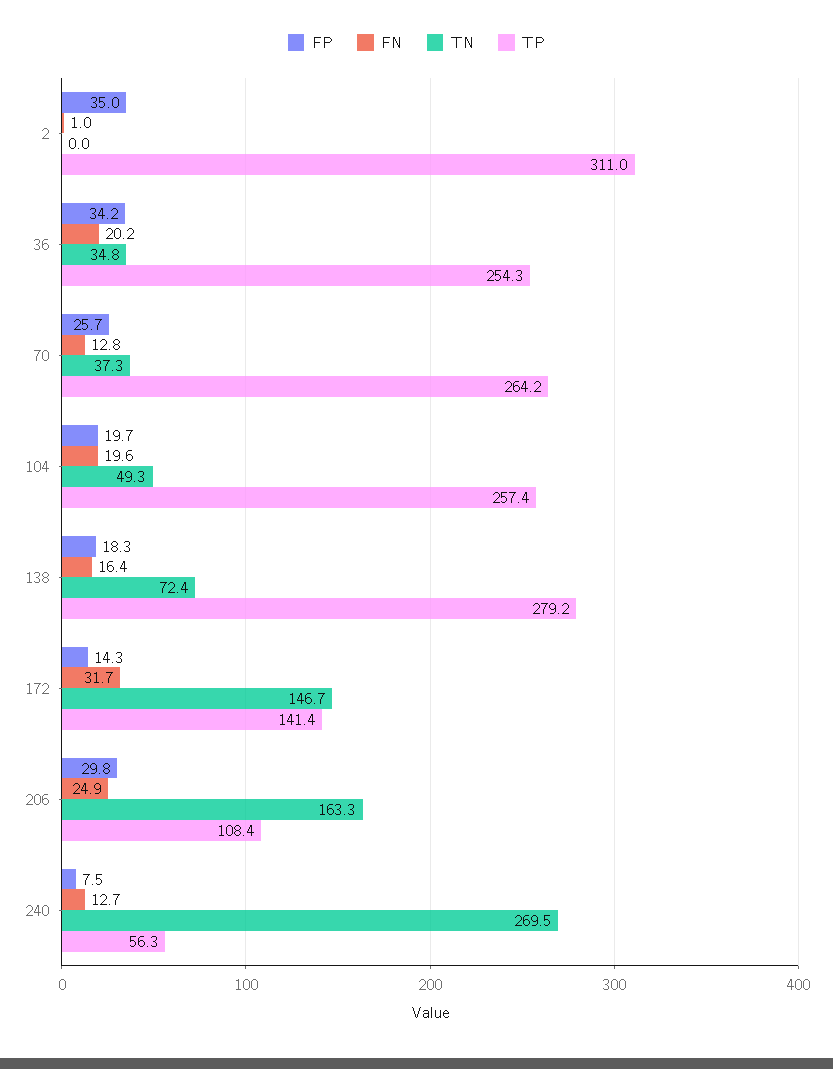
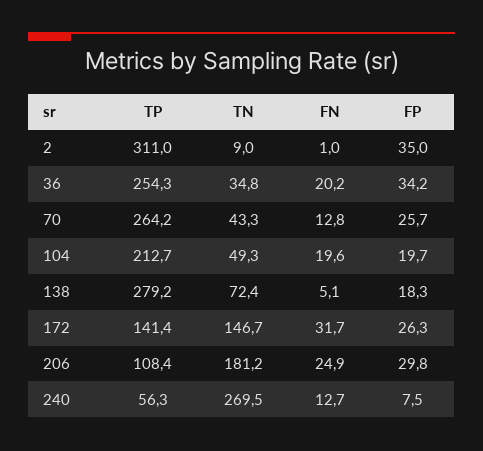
TN, 2: 0 -> 9
TN, 70: 37.3 -> 43.3
TP, 104: 257.4 -> 212.7
FN, 138: 16.4 -> 5.1
FP, 172: 14.3 -> 26.3
TN, 206: 163.3 -> 181.2

